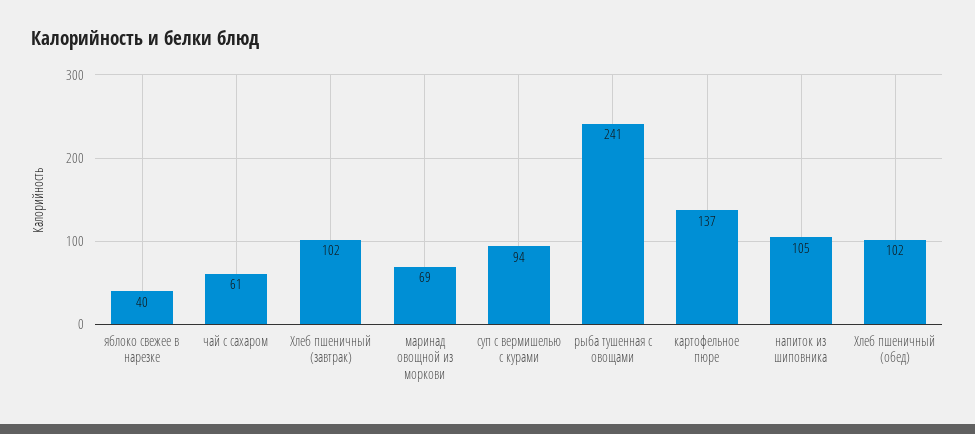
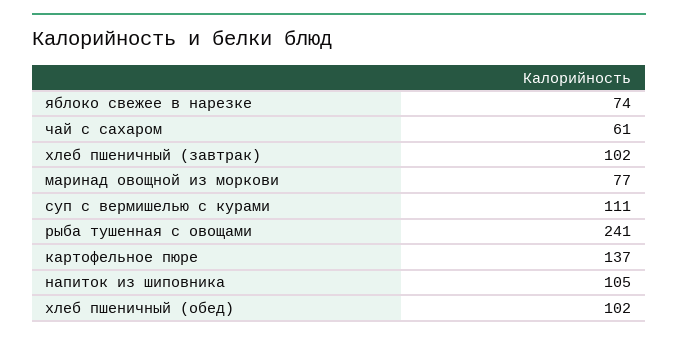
яблоко свежее в нарезке: 40 -> 74
маринад овощной из моркови: 69 -> 77
суп с вермишелью с курами: 94 -> 111

